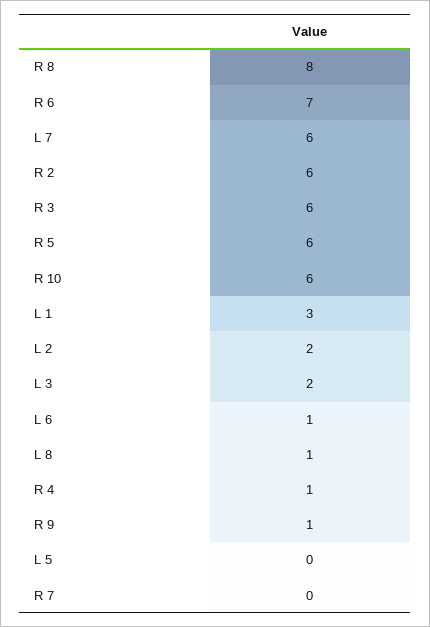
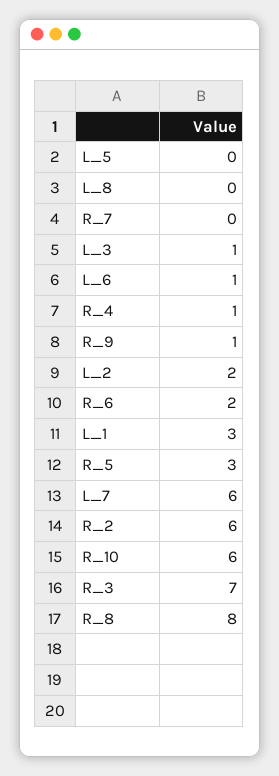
R 6: 7 -> 2
R 3: 6 -> 7
R 5: 6 -> 3
L 3: 2 -> 1
L 8: 1 -> 0

